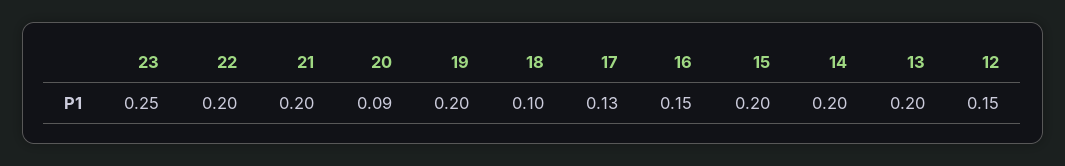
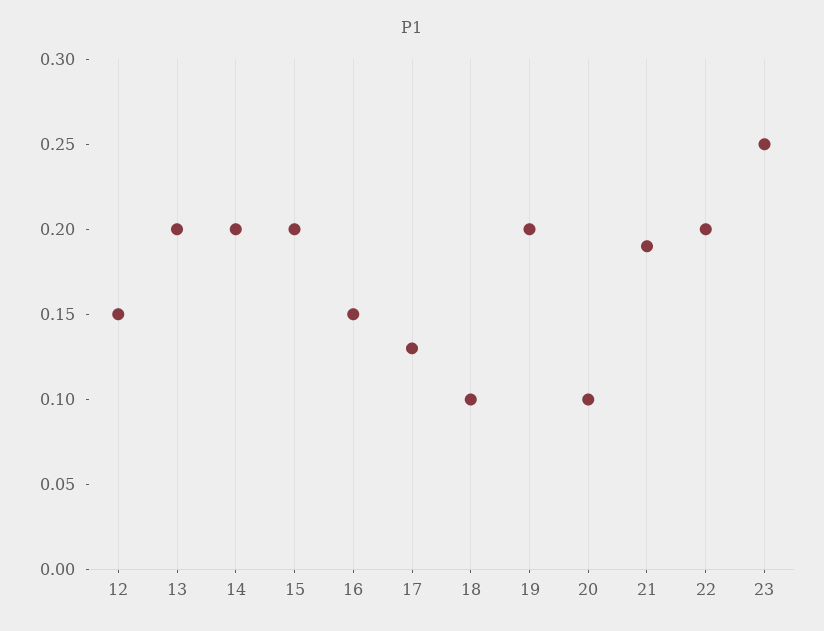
21: 0.2 -> 0.19
20: 0.09 -> 0.1

